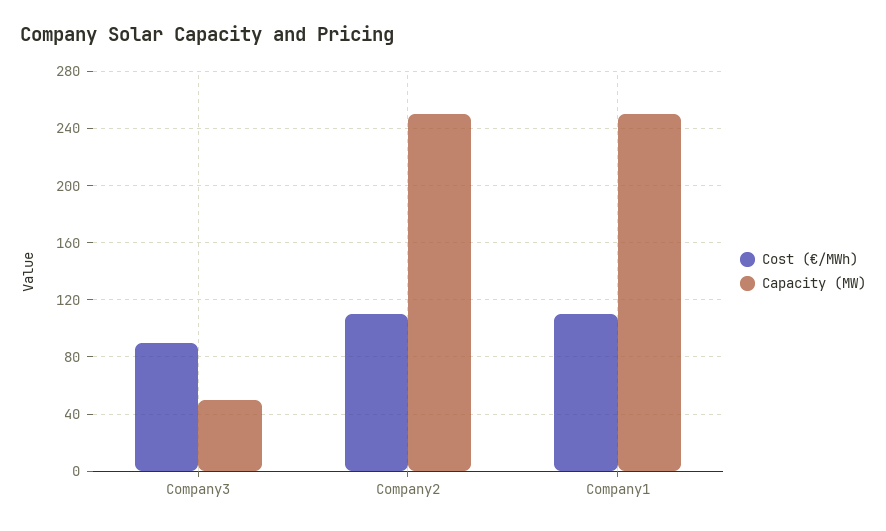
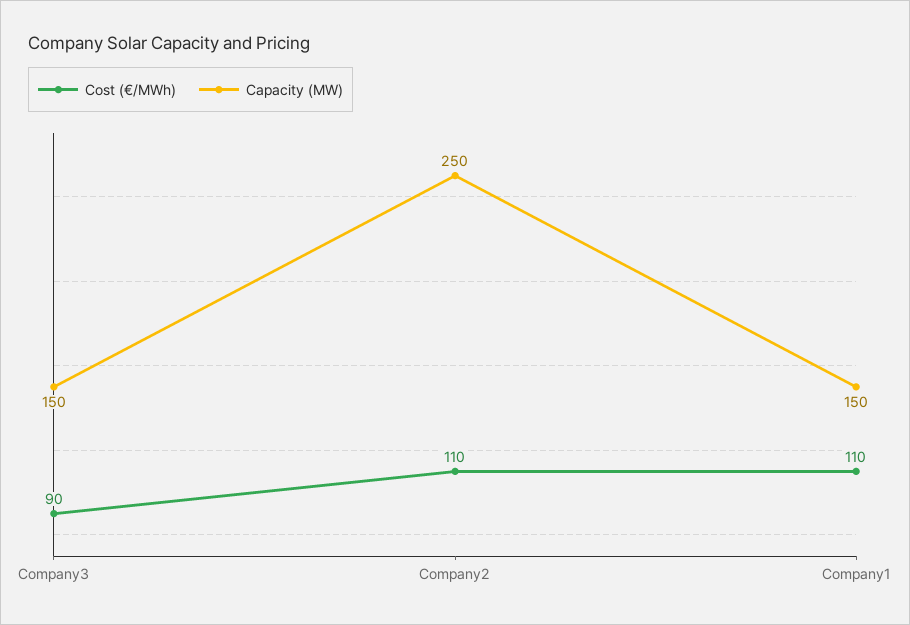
Capacity (MW), Company3: 50 -> 150
Capacity (MW), Company1: 250 -> 150

